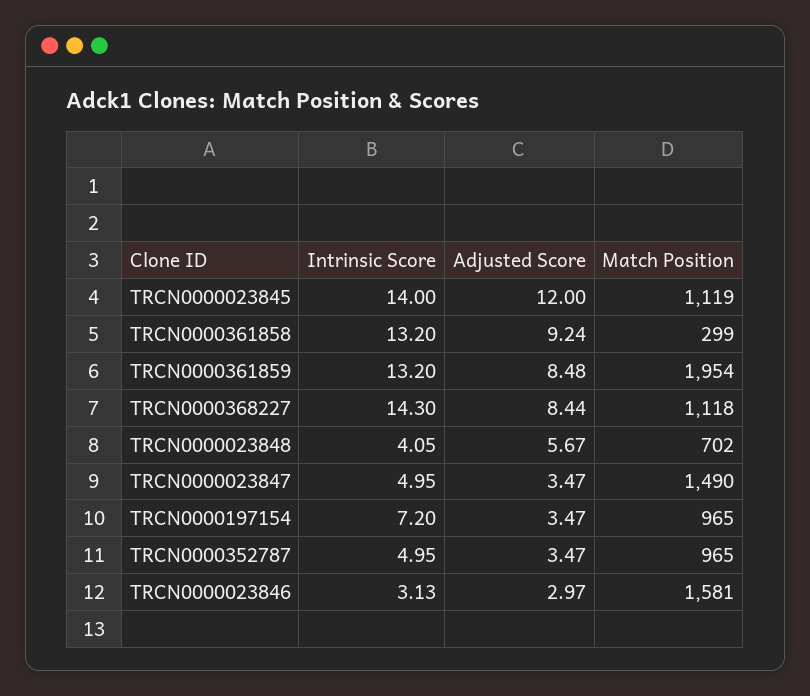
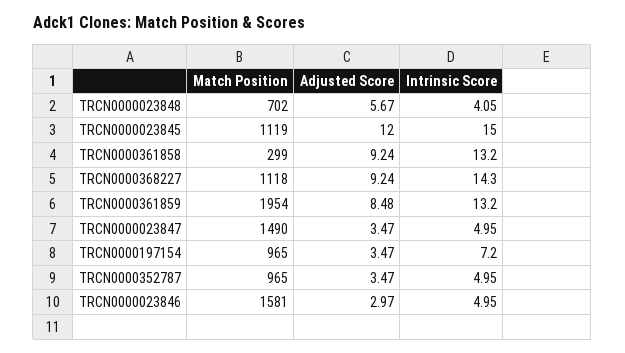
Intrinsic Score, TRCN0000023845: 14 -> 15
Adjusted Score, TRCN0000368227: 8.44 -> 9.24
Intrinsic Score, TRCN0000023846: 3.13 -> 4.95

